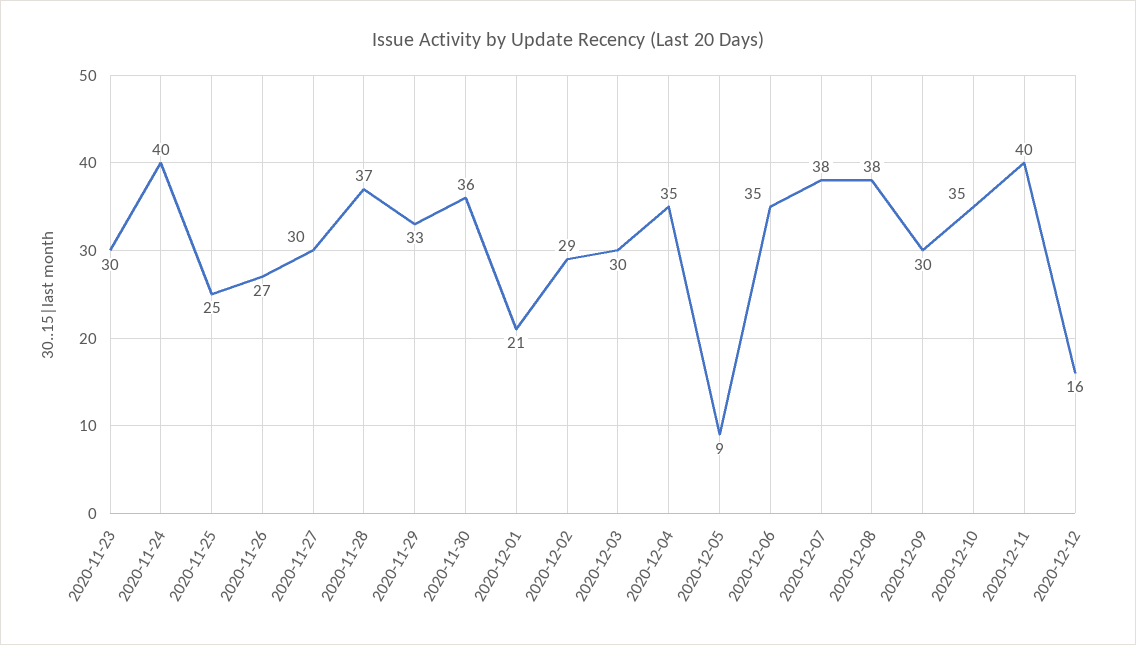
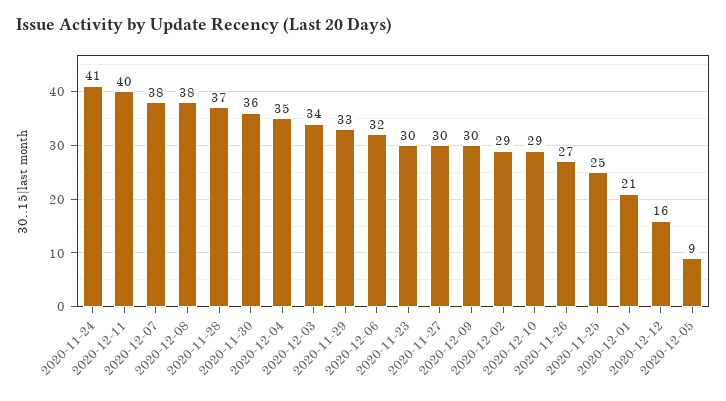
2020-11-24: 40 -> 41
2020-12-03: 30 -> 34
2020-12-06: 35 -> 32
2020-12-10: 35 -> 29

